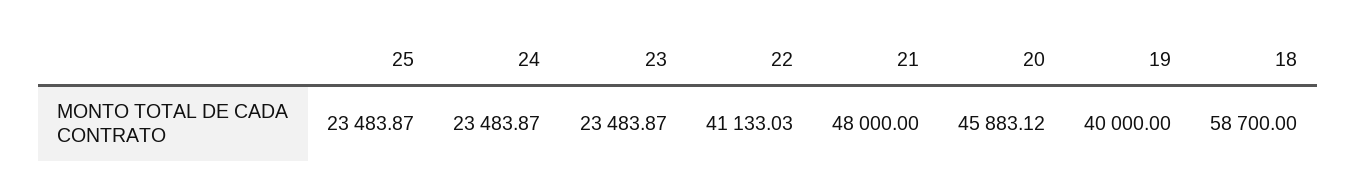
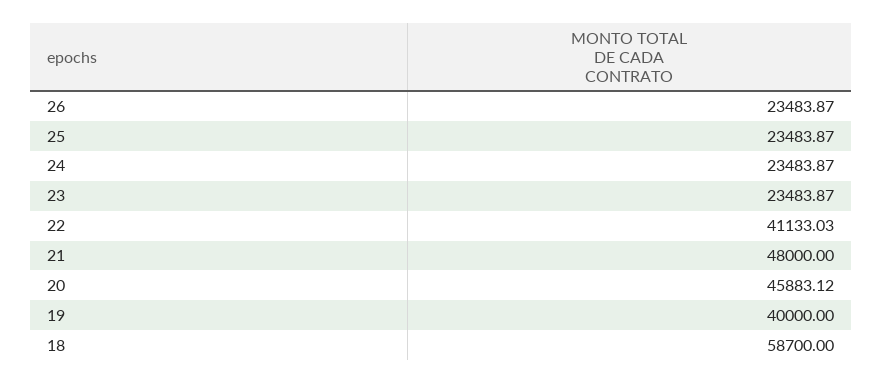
26: none -> 23483.87

